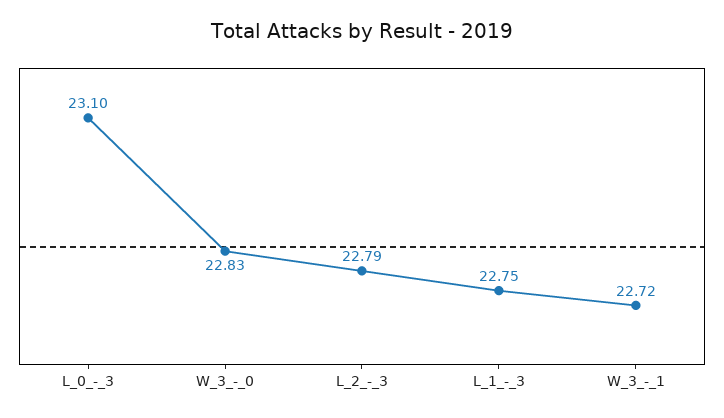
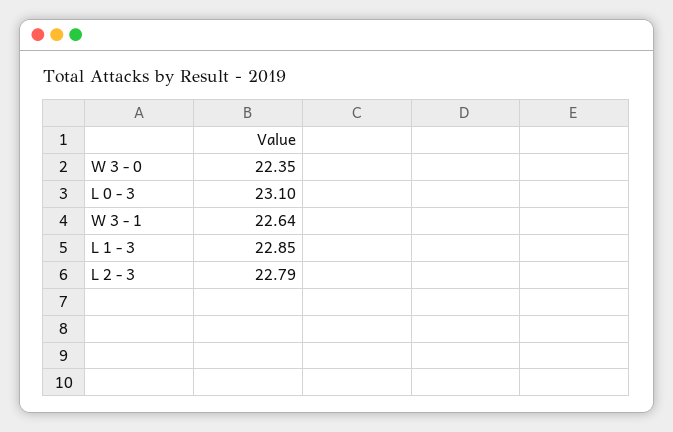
W_3_-_0: 22.83 -> 22.35
L_1_-_3: 22.75 -> 22.85
W_3_-_1: 22.72 -> 22.64

